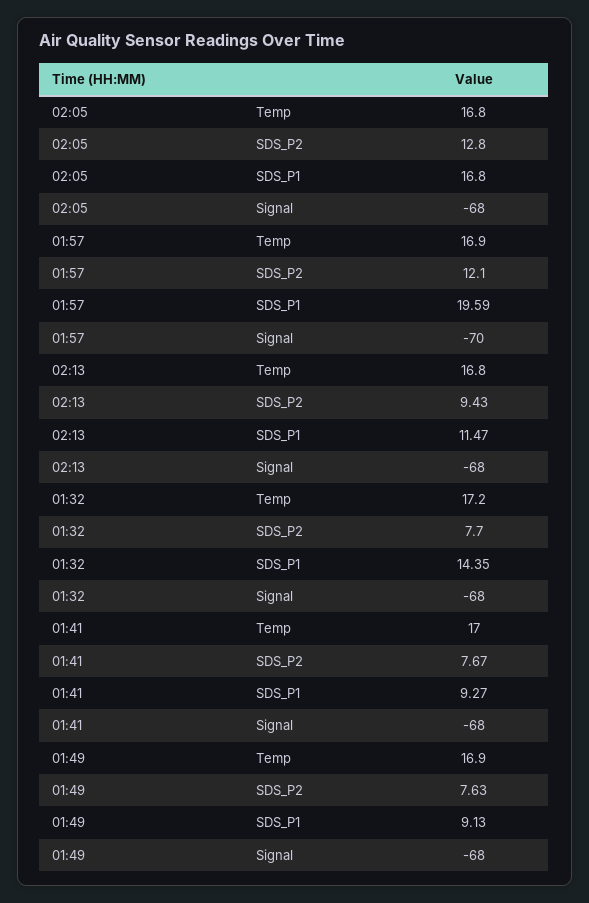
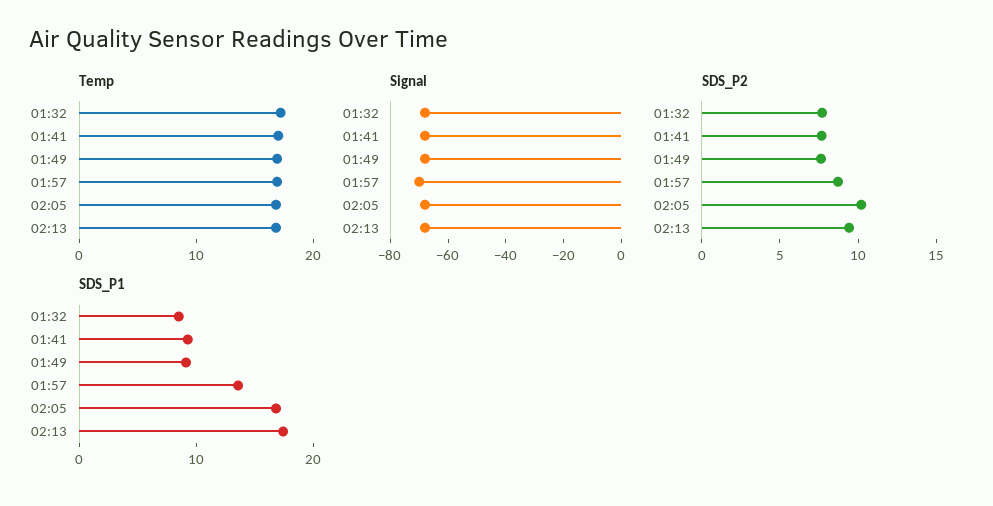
SDS_P2, 02:05: 12.8 -> 10
SDS_P2, 01:57: 12.1 -> 9
SDS_P1, 01:57: 19.59 -> 14
SDS_P1, 02:13: 11.47 -> 18
SDS_P1, 01:32: 14.35 -> 8

